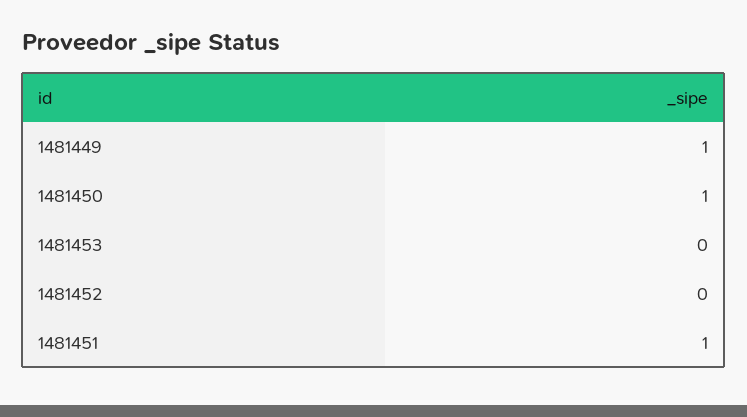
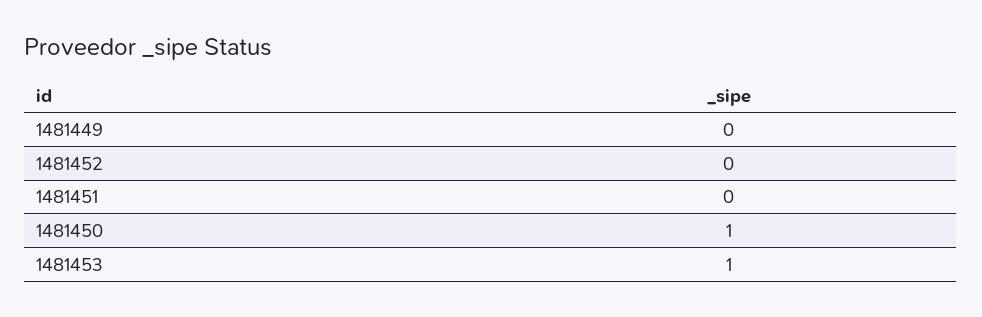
1481449: 1 -> 0
1481453: 0 -> 1
1481451: 1 -> 0

